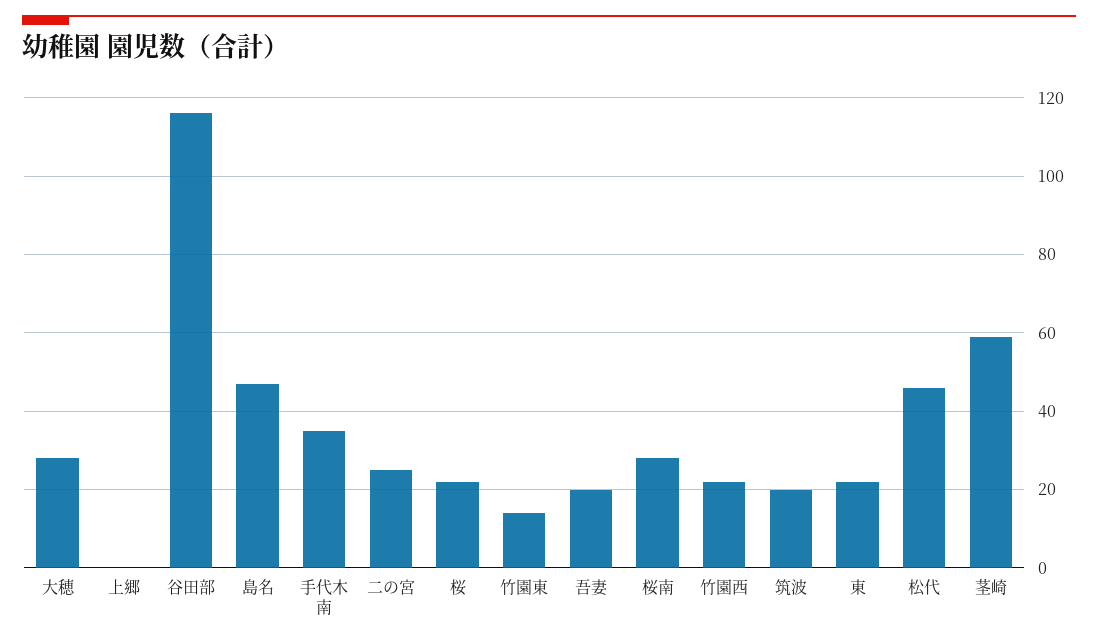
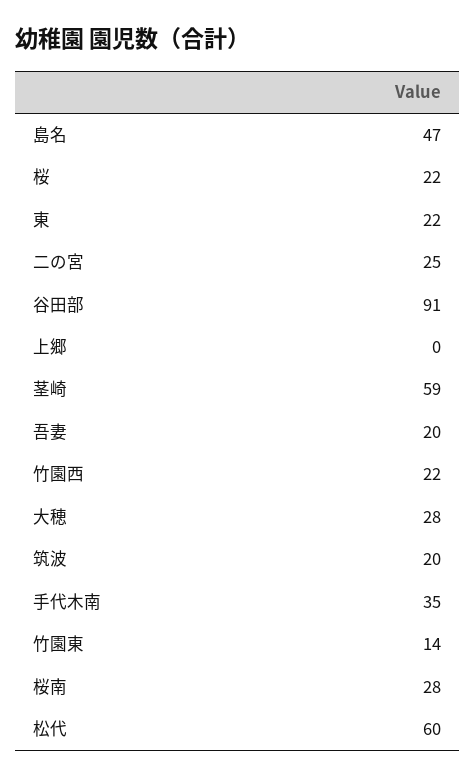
谷田部: 115 -> 91
松代: 45 -> 60

